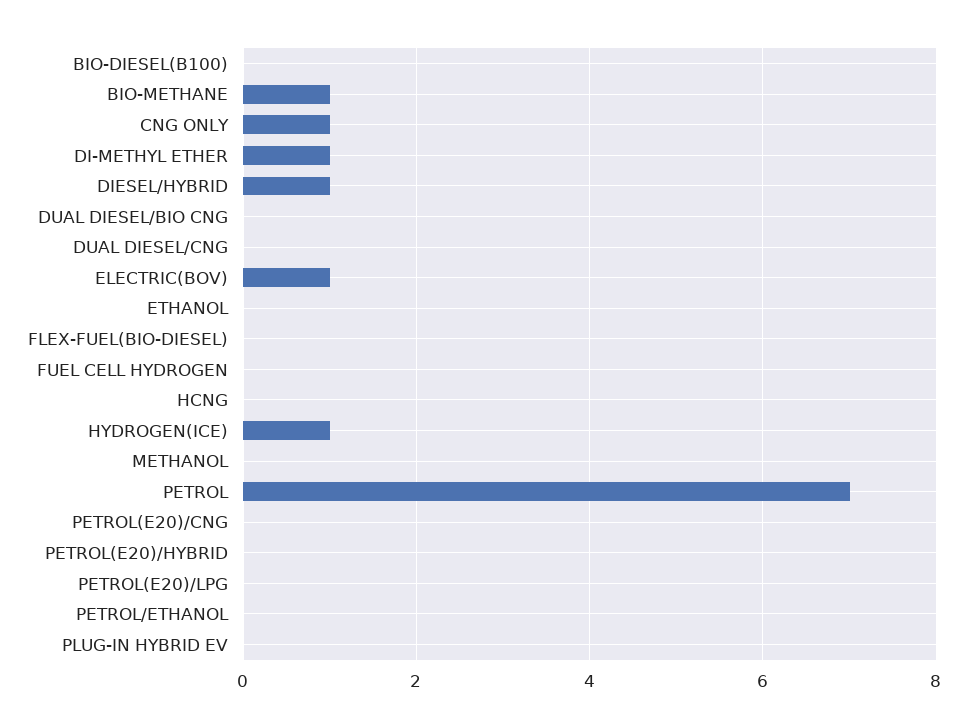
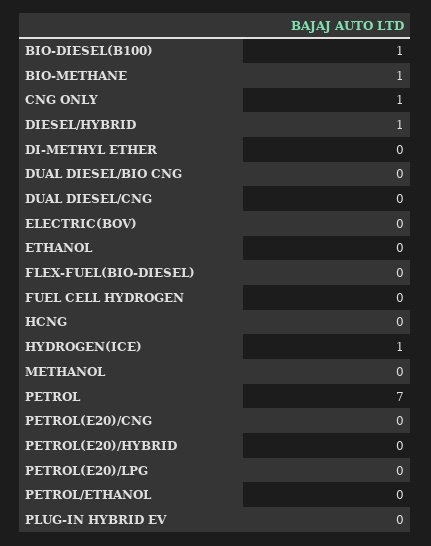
BIO-DIESEL(B100): 0 -> 1
DI-METHYL ETHER: 1 -> 0
ELECTRIC(BOV): 1 -> 0

